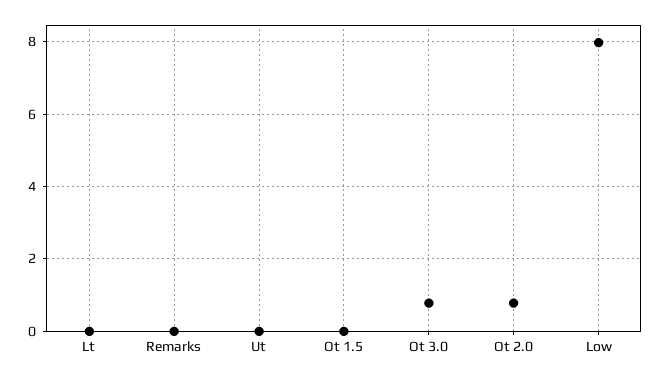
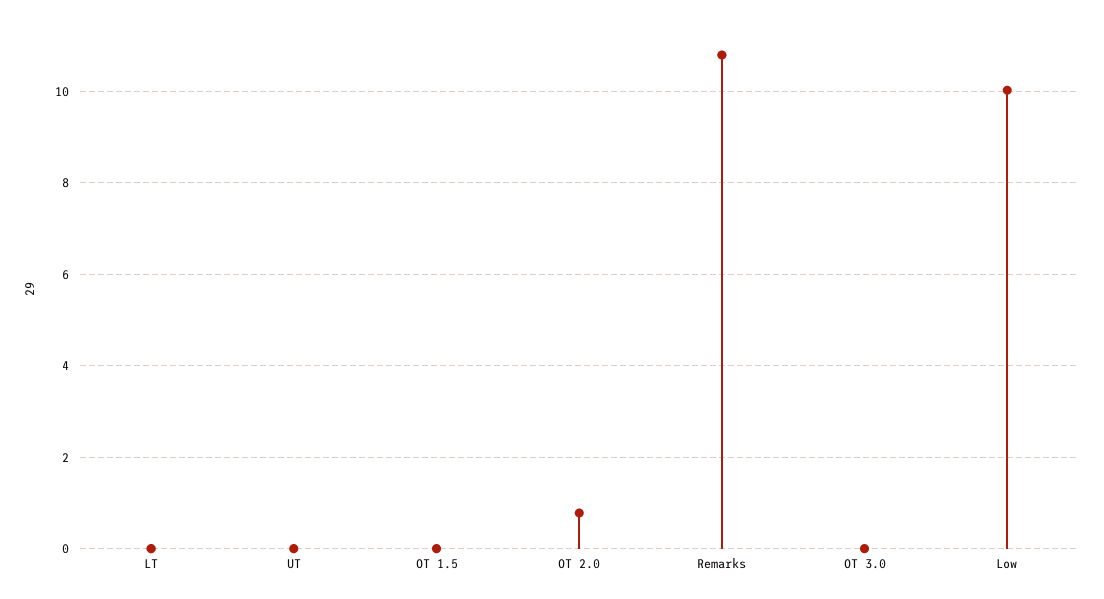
Remarks: 0 -> 10.8
Ot 3.0: 0.8 -> 0
Low: 8 -> 10

